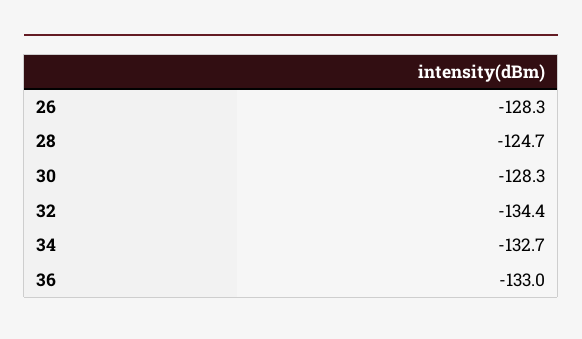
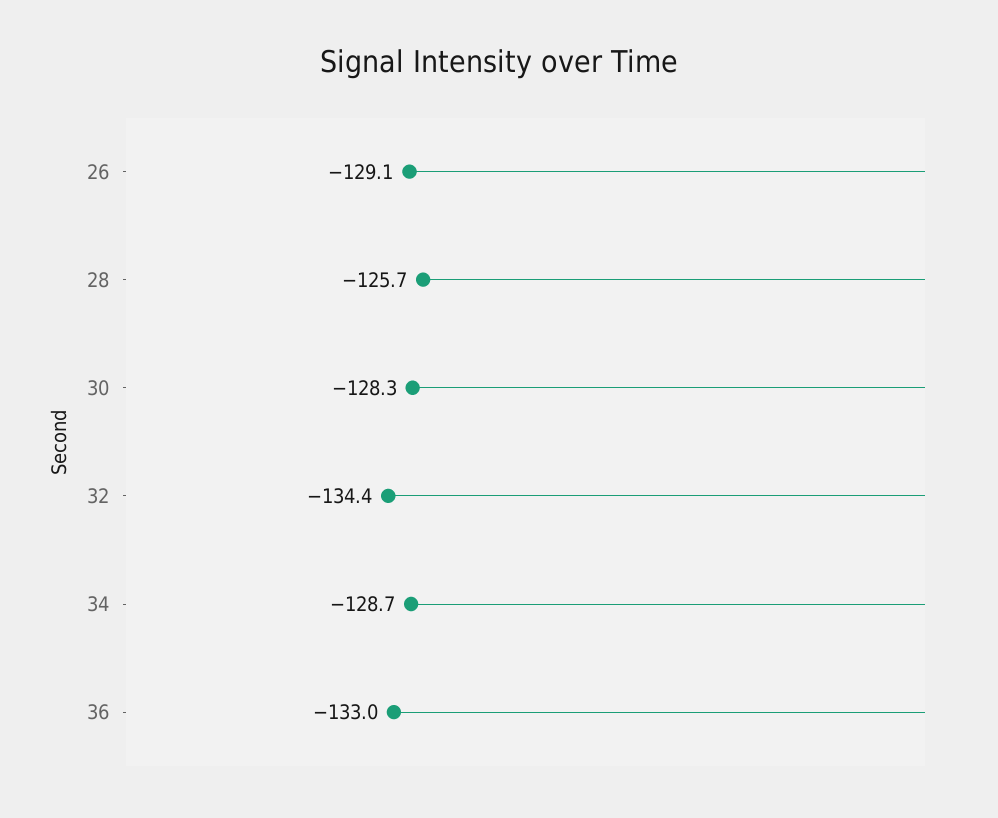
26: -128.3 -> -129.1
28: -124.7 -> -125.7
34: -132.7 -> -128.7

